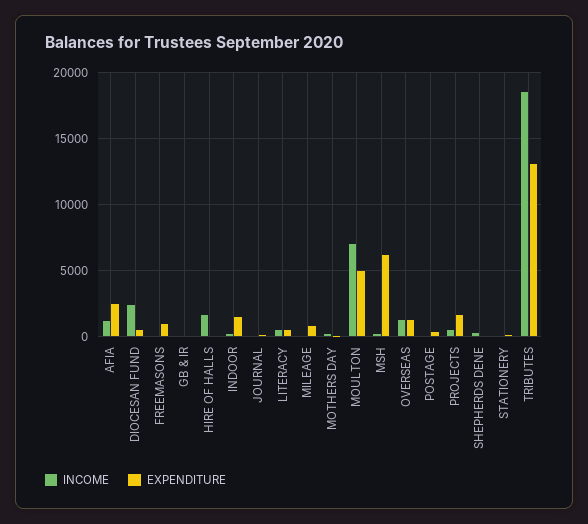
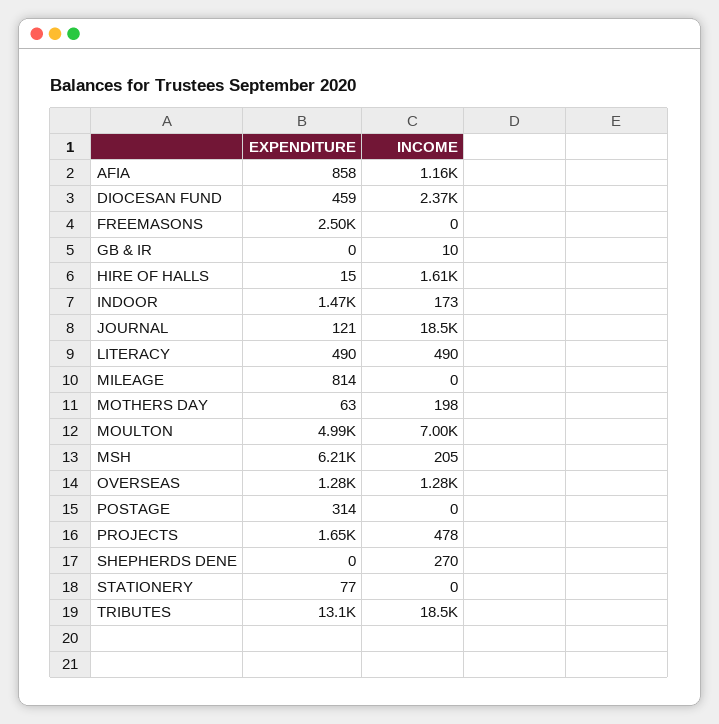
EXPENDITURE, AFIA: 2500 -> 858
EXPENDITURE, FREEMASONS: 1000 -> 2500
INCOME, JOURNAL: 0 -> 18500

